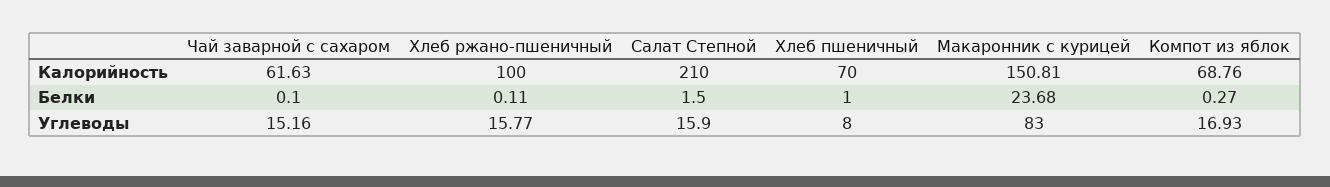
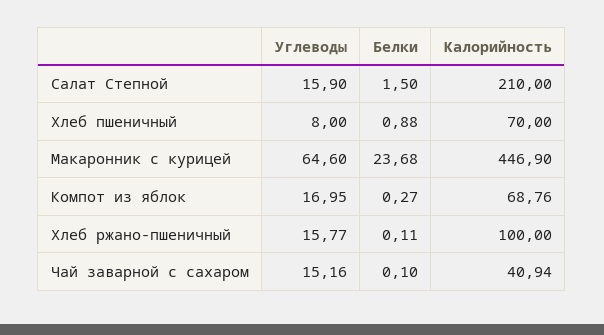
Чай заварной с сахаром, Калорийность: 61.63 -> 40.94
Макаронник с курицей, Калорийность: 150.81 -> 446.9
Хлеб пшеничный, Белки: 1 -> 0.88
Макаронник с курицей, Углеводы: 83 -> 64.6
Компот из яблок, Углеводы: 16.93 -> 16.95

